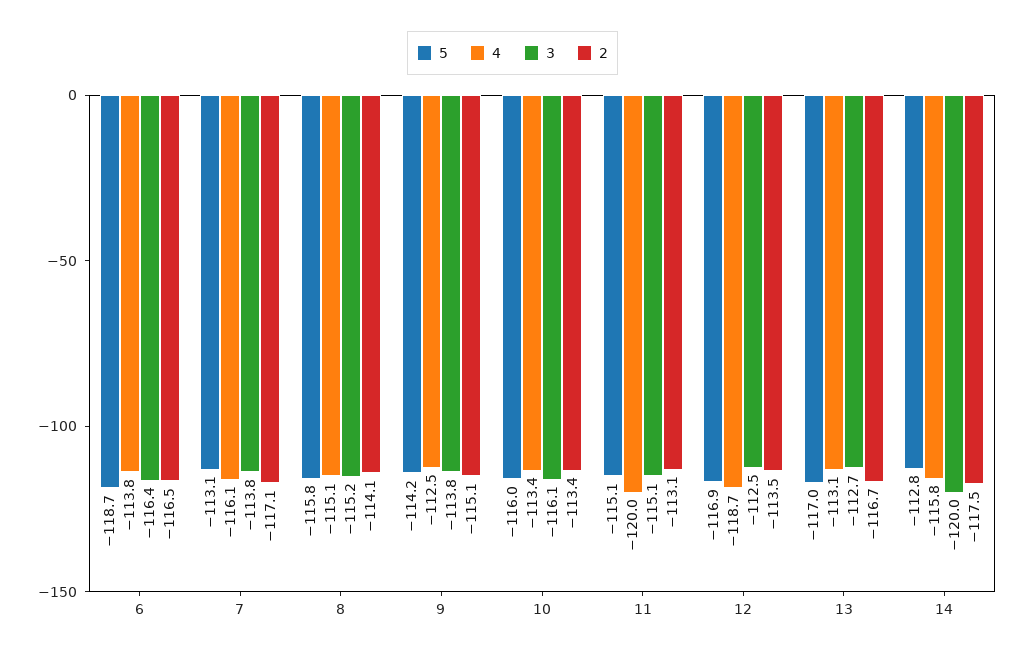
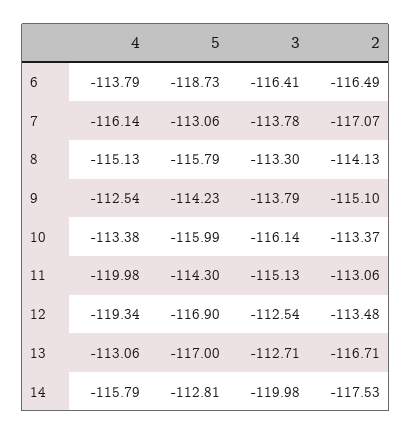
3, 8: -115.2 -> -113.3
5, 11: -115.1 -> -114.3
4, 12: -118.7 -> -119.34

